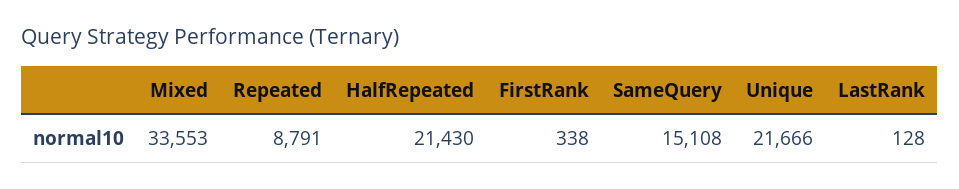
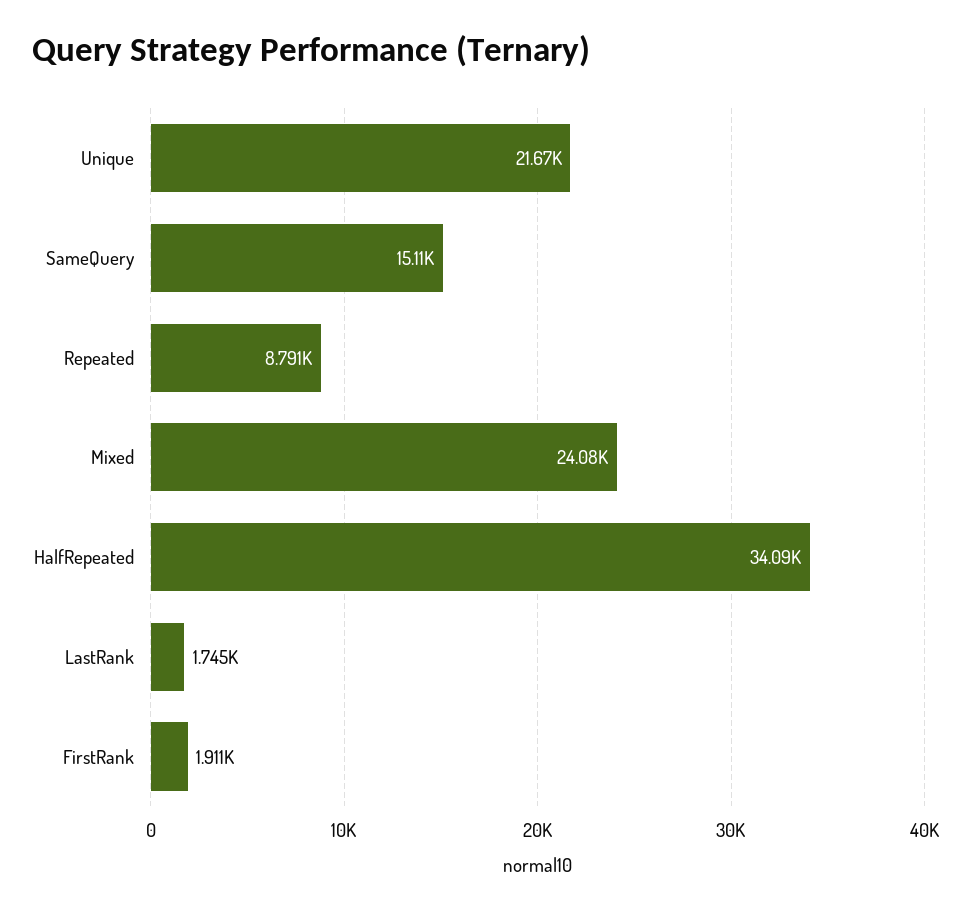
Mixed: 33553 -> 24080
HalfRepeated: 21430 -> 34090
FirstRank: 338 -> 1911
LastRank: 128 -> 1745

